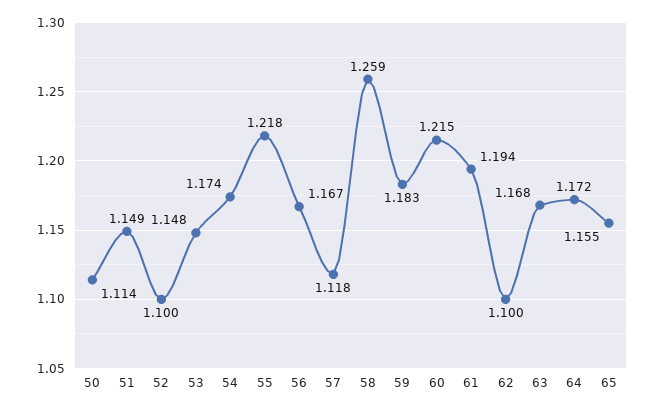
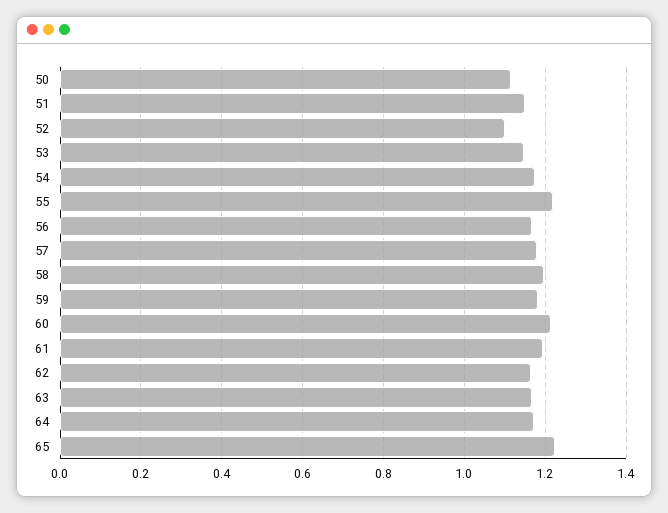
57: 1.118 -> 1.18
58: 1.259 -> 1.2
62: 1.1 -> 1.16
65: 1.155 -> 1.22

